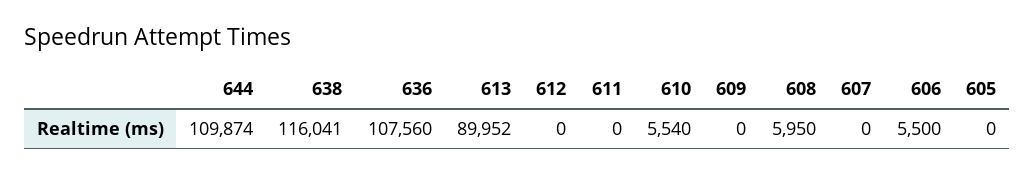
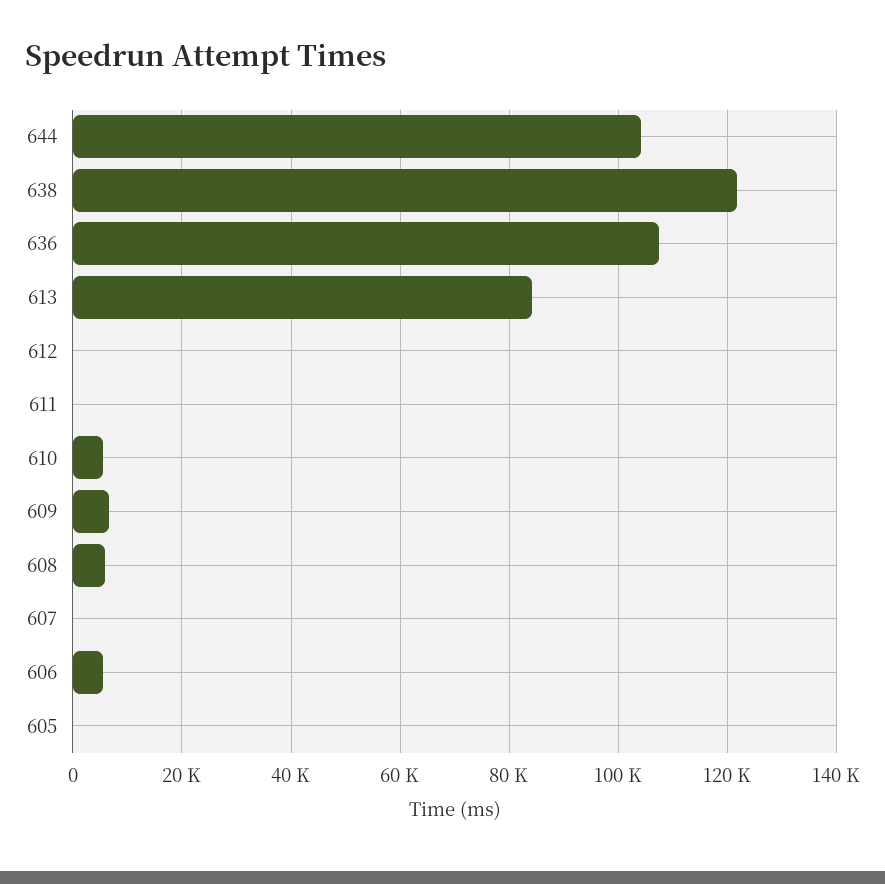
644: 109874 -> 104000
638: 116041 -> 122000
613: 89952 -> 84000
609: 0 -> 6000

